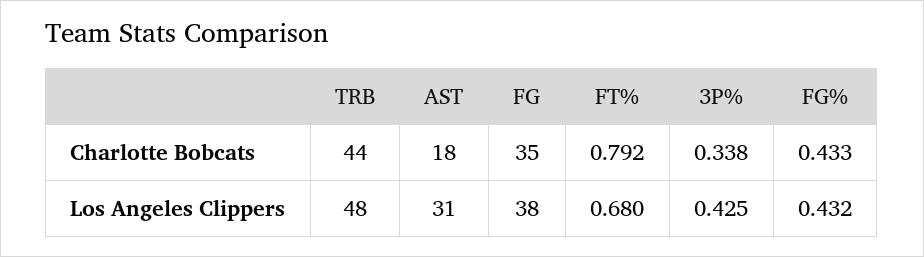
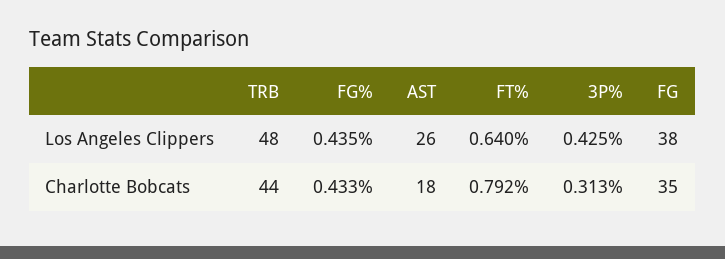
3P%, Charlotte Bobcats: 0.338 -> 0.313
AST, Los Angeles Clippers: 31 -> 26
FT%, Los Angeles Clippers: 0.68 -> 0.64
FG%, Los Angeles Clippers: 0.432 -> 0.435

